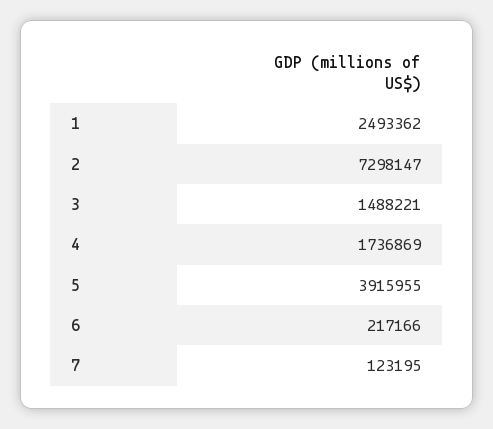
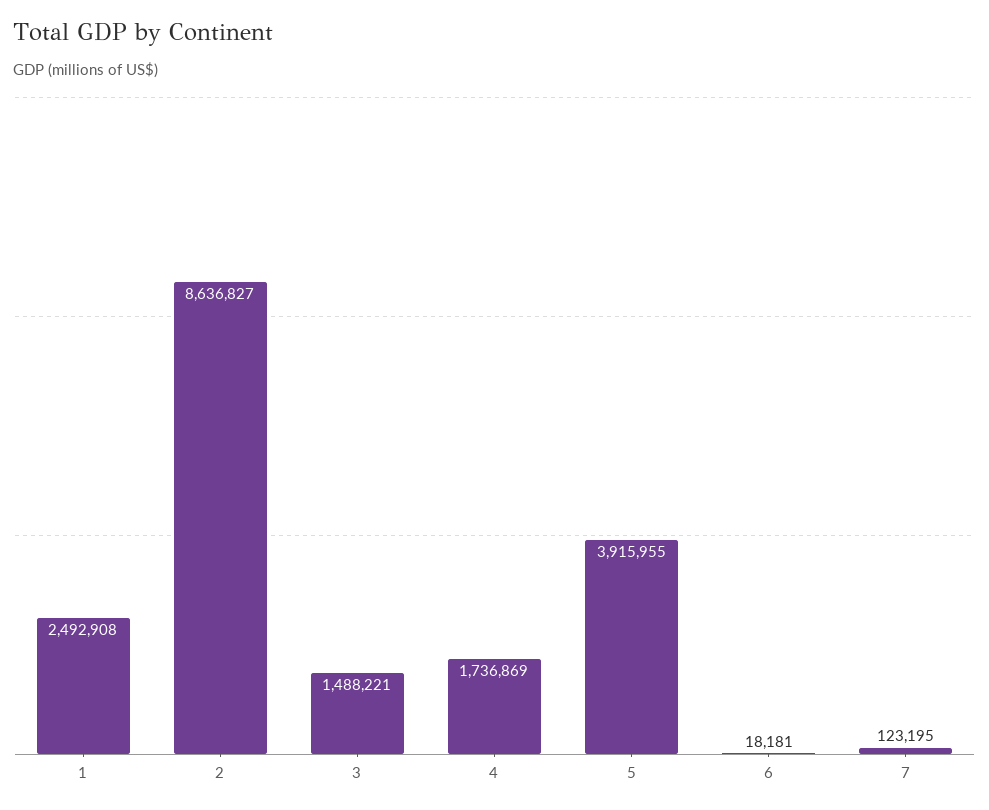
1: 2493362 -> 2492908
2: 7298147 -> 8636827
6: 217166 -> 18181

